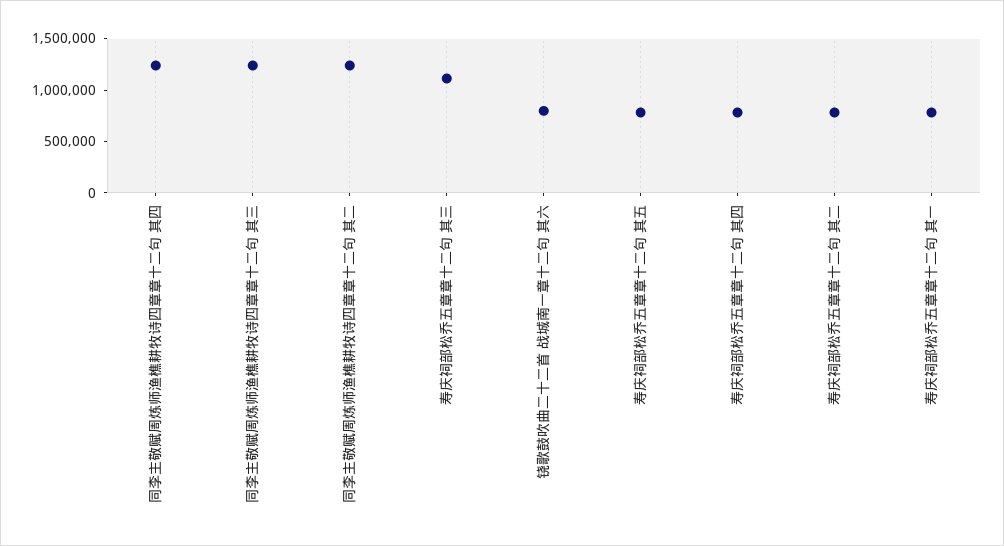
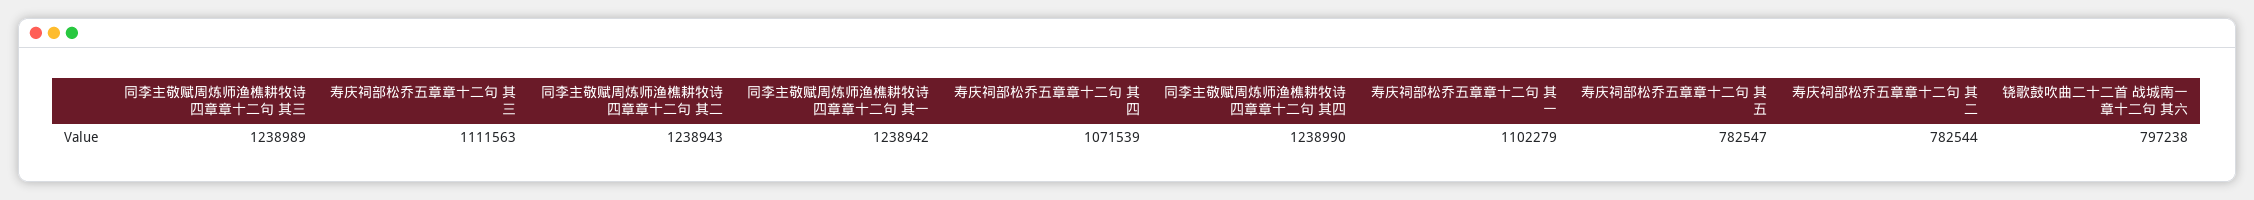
寿庆祠部松乔五章章十二句 其四: 800000 -> 1071539
寿庆祠部松乔五章章十二句 其一: 800000 -> 1102279
同李主敬赋周炼师渔樵耕牧诗四章章十二句 其一: none -> 1238942

